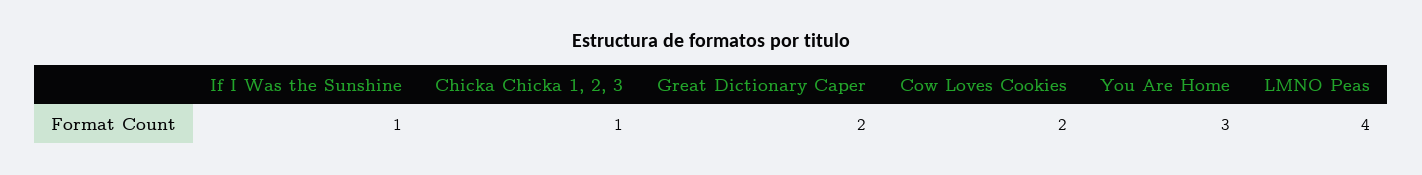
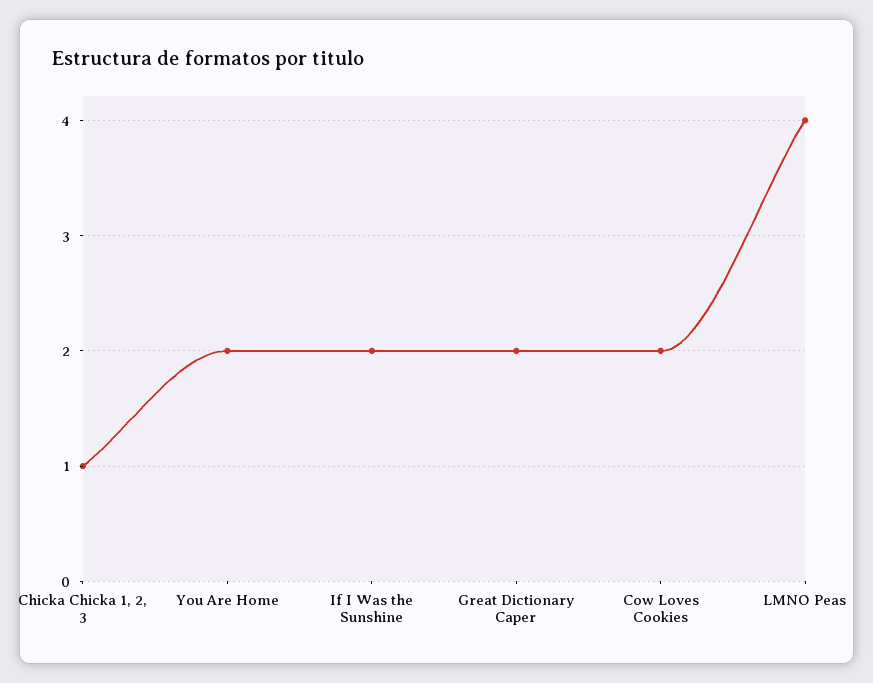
If I Was the Sunshine: 1 -> 2
You Are Home: 3 -> 2

